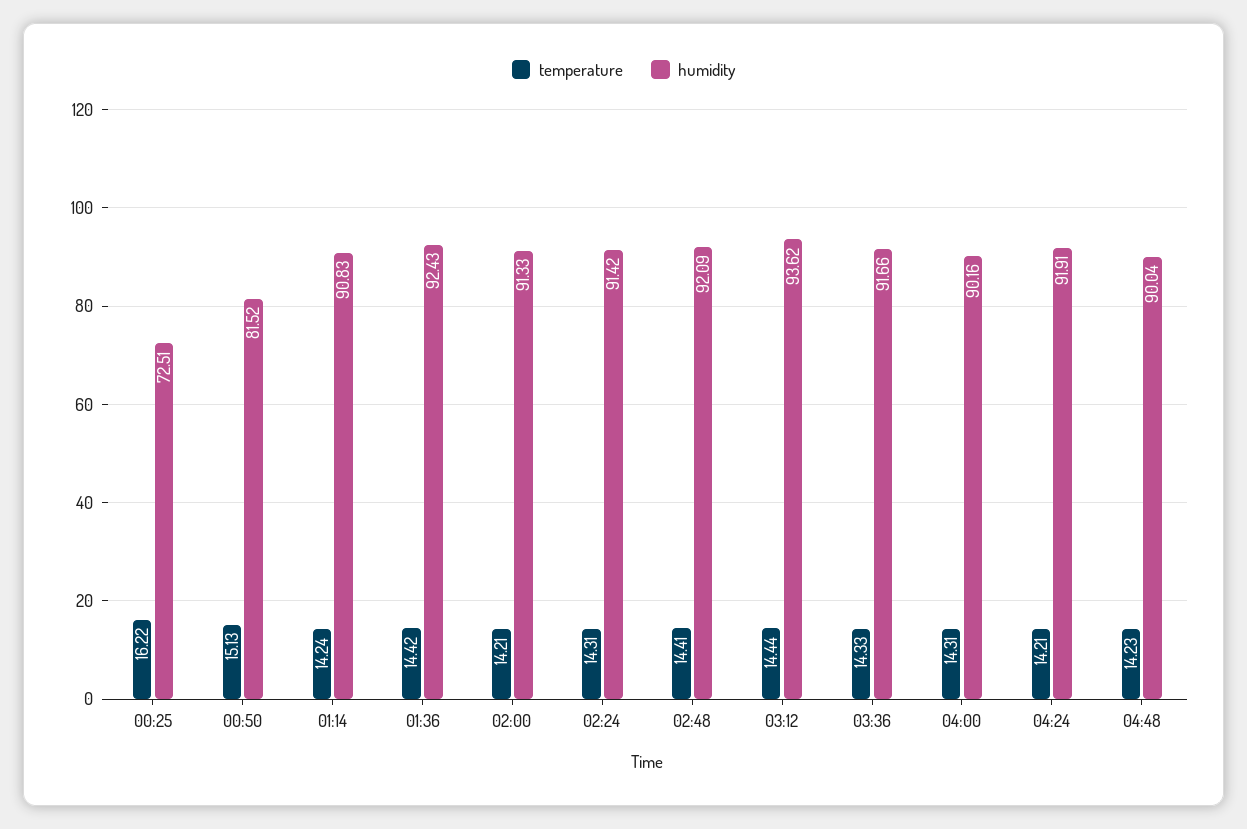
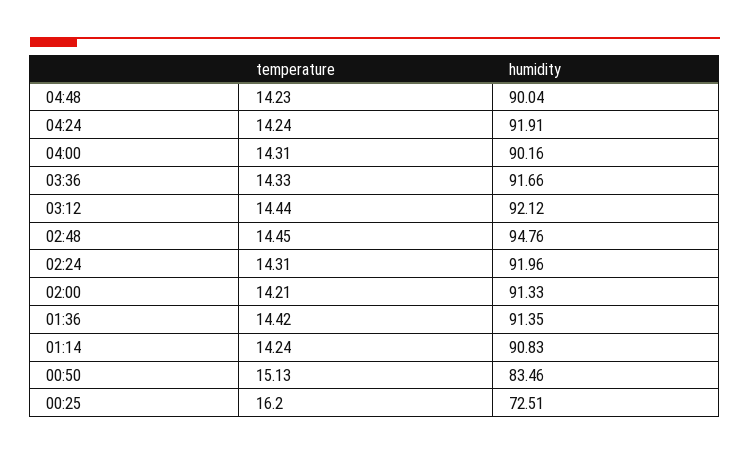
temperature, 00:25: 16.22 -> 16.2
humidity, 00:50: 81.52 -> 83.46
humidity, 01:36: 92.43 -> 91.35
humidity, 02:24: 91.42 -> 91.96
temperature, 02:48: 14.41 -> 14.45
humidity, 02:48: 92.09 -> 94.76
humidity, 03:12: 93.62 -> 92.12
temperature, 04:24: 14.21 -> 14.24

